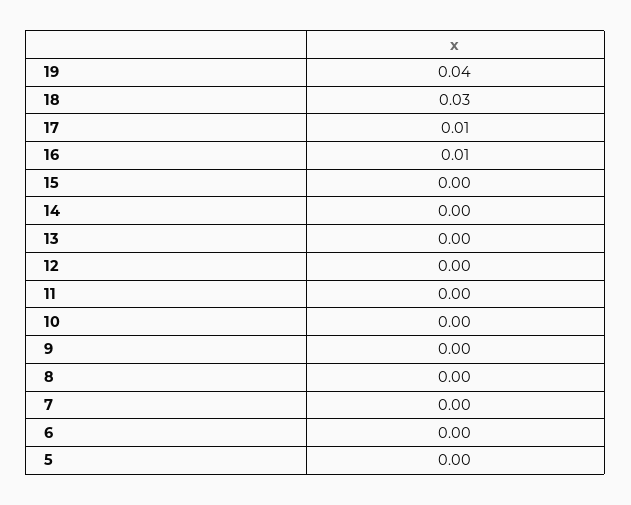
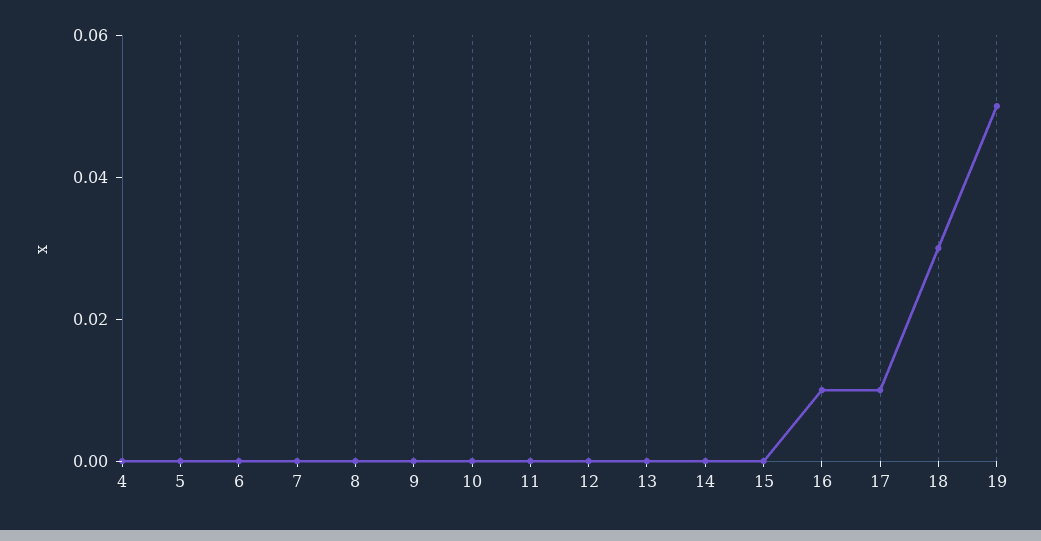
19: 0.04 -> 0.05
4: none -> 0

